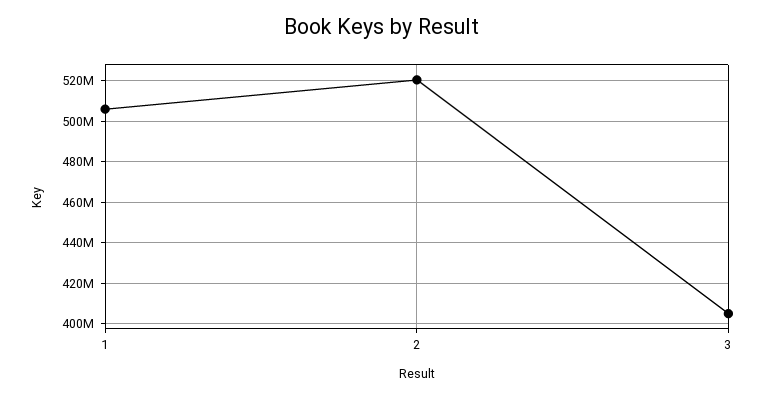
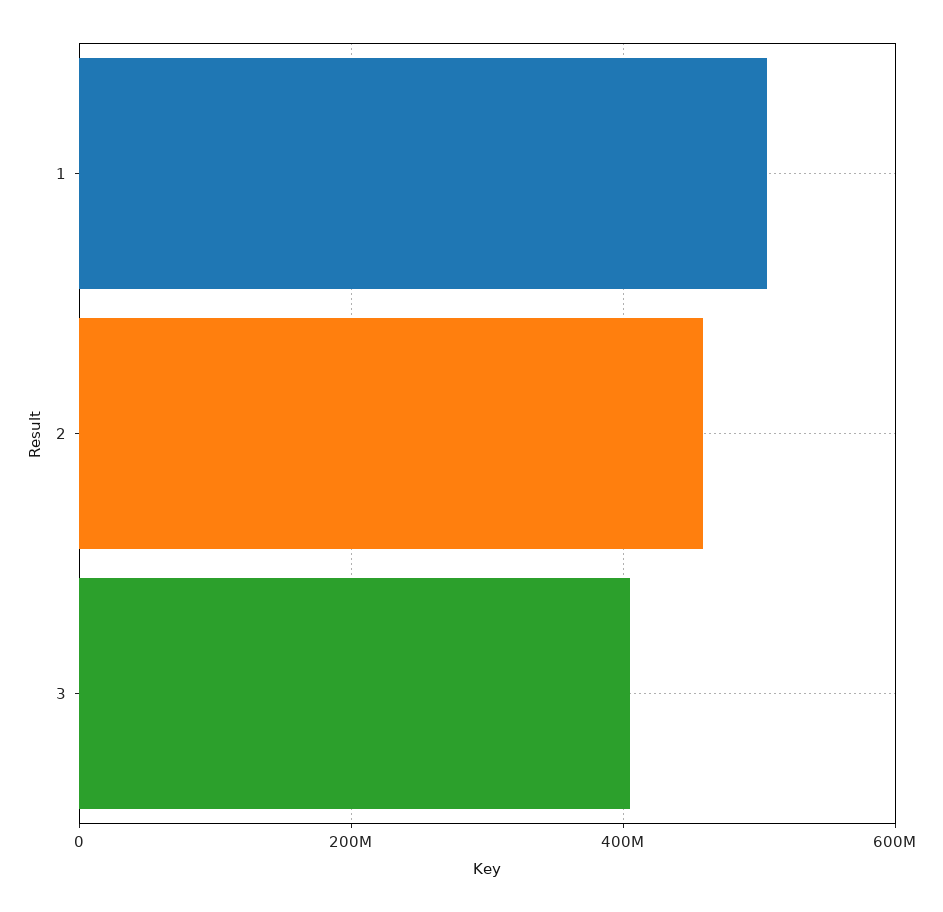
2: 520000000 -> 460000000

